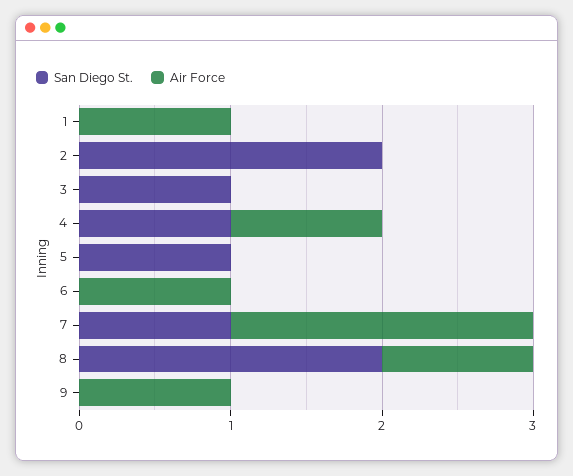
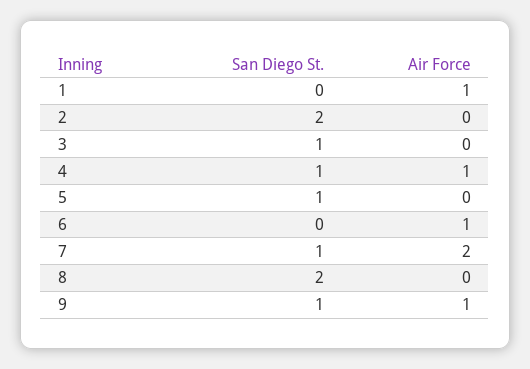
Air Force, 8: 1 -> 0
San Diego St., 9: 0 -> 1

